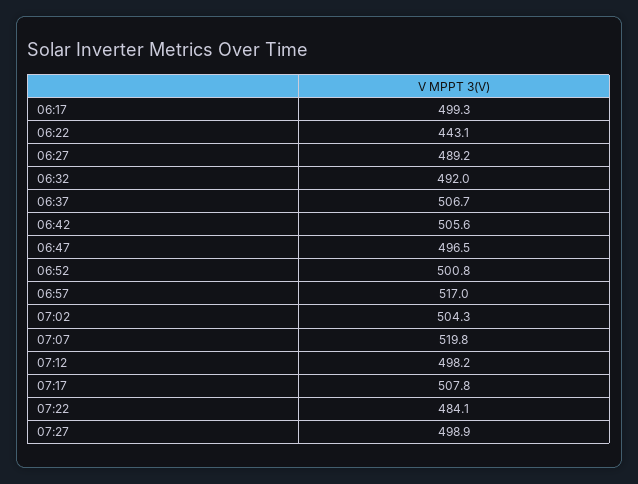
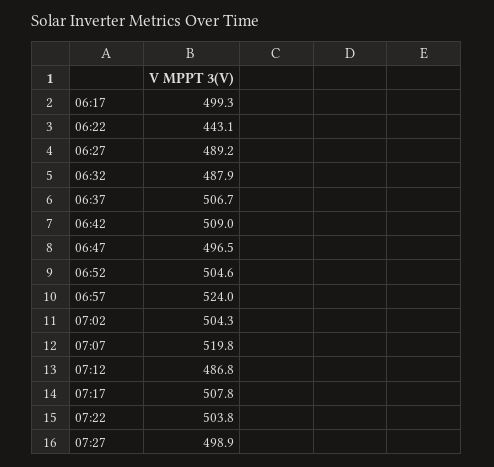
06:32: 492 -> 487.9
06:42: 505.6 -> 509
06:52: 500.8 -> 504.6
06:57: 517 -> 524
07:12: 498.2 -> 486.8
07:22: 484.1 -> 503.8

